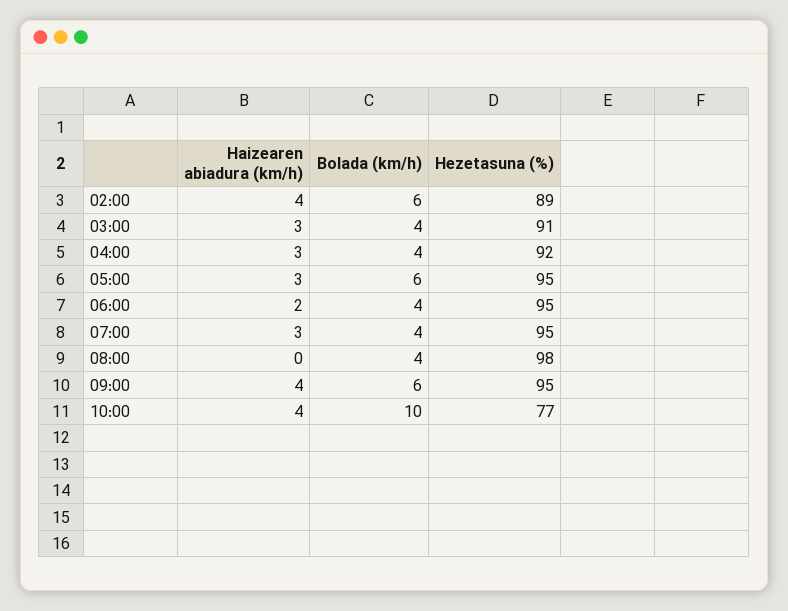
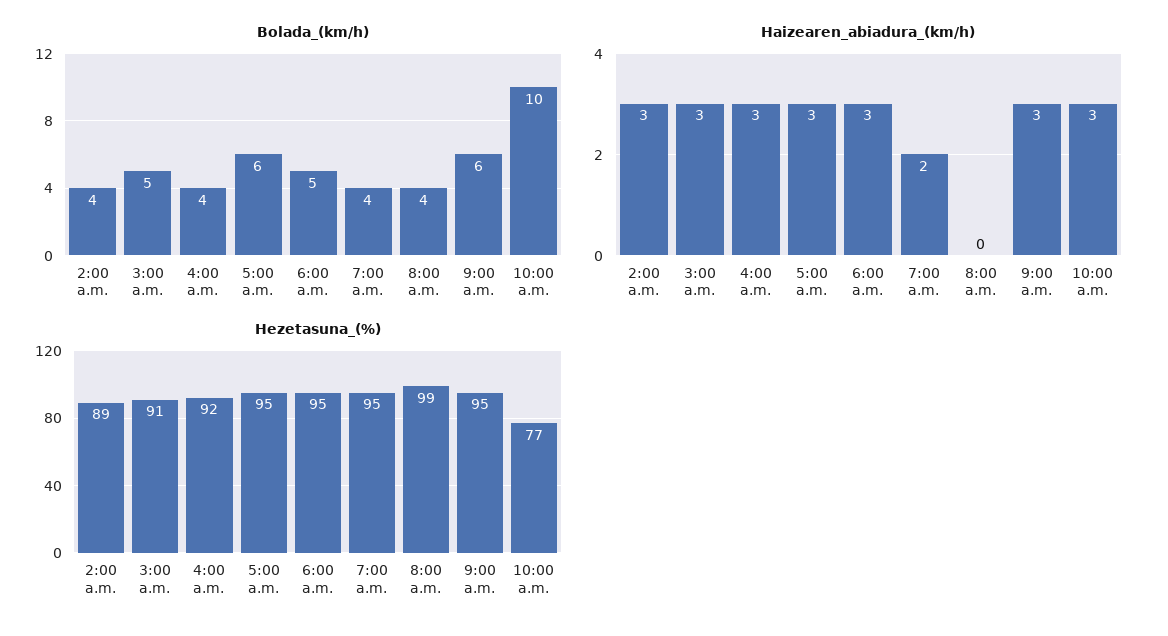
Haizearen abiadura (km/h), 02:00: 4 -> 3
Bolada (km/h), 02:00: 6 -> 4
Bolada (km/h), 03:00: 4 -> 5
Haizearen abiadura (km/h), 06:00: 2 -> 3
Bolada (km/h), 06:00: 4 -> 5
Haizearen abiadura (km/h), 07:00: 3 -> 2
Hezetasuna (%), 08:00: 98 -> 99
Haizearen abiadura (km/h), 09:00: 4 -> 3
Haizearen abiadura (km/h), 10:00: 4 -> 3

